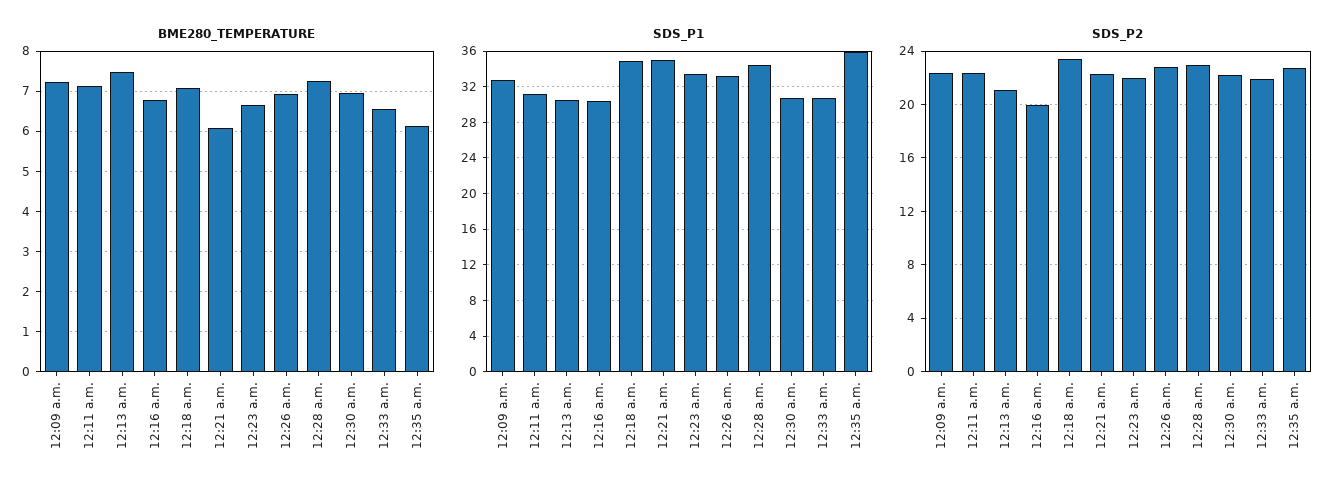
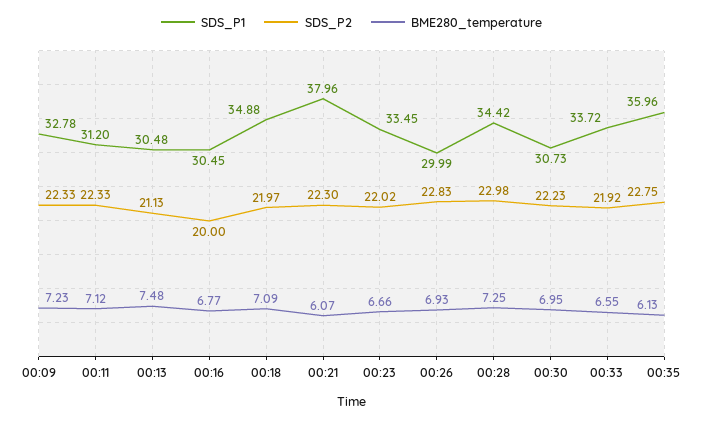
SDS_P1, 12:21 a.m.: 35 -> 37.96
SDS_P1, 12:26 a.m.: 33 -> 29.99
SDS_P1, 12:33 a.m.: 31 -> 33.72
SDS_P2, 12:18 a.m.: 23.5 -> 21.97

